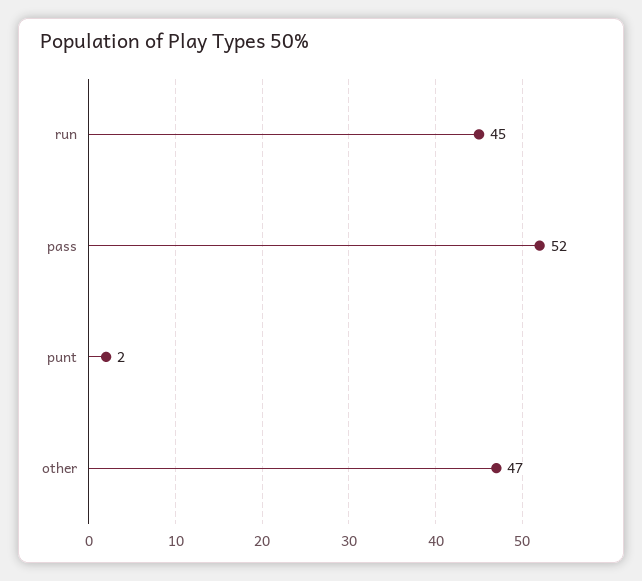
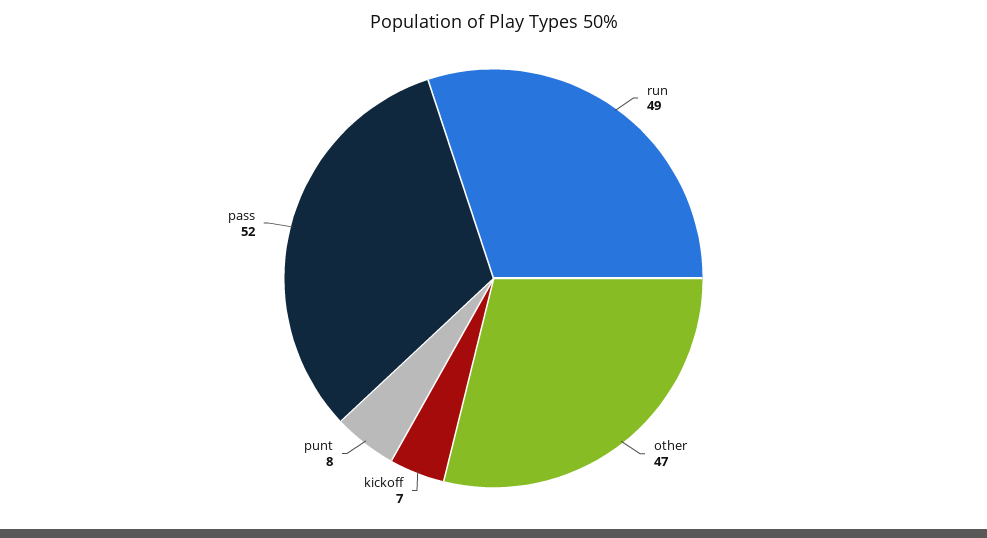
run: 45 -> 49
punt: 2 -> 8
kickoff: none -> 7

